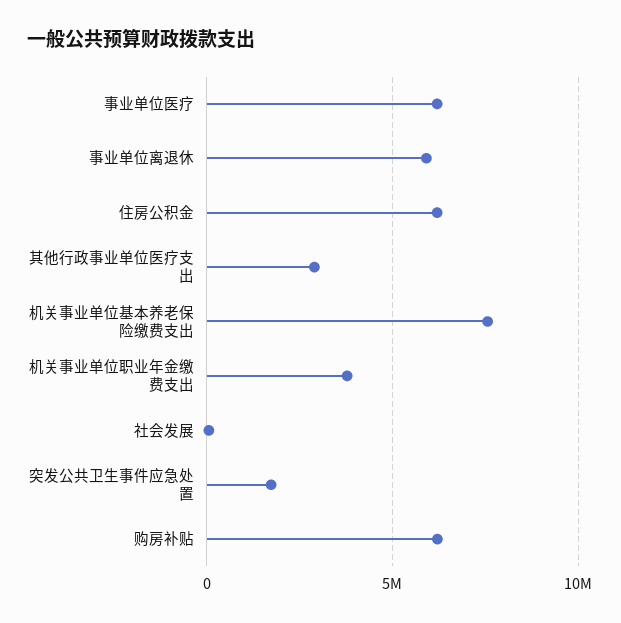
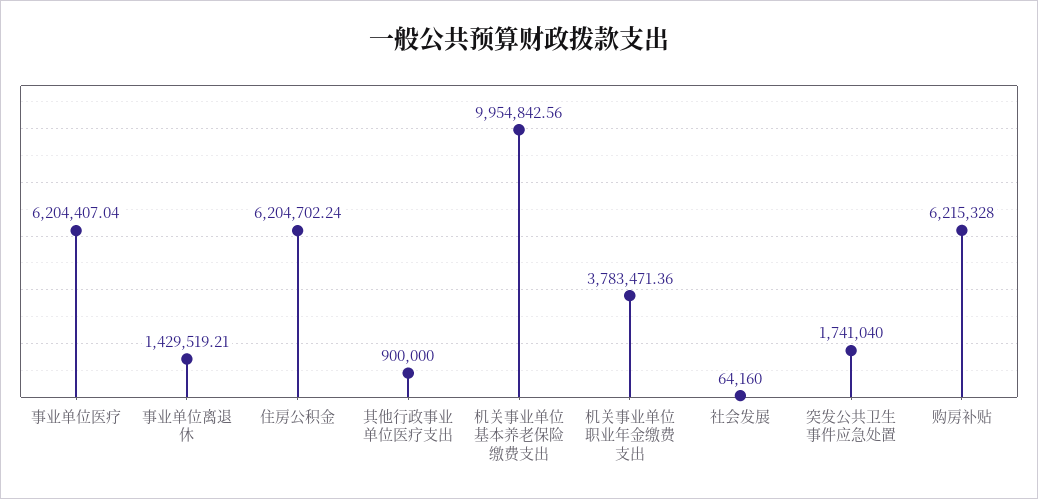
事业单位离退休: 6000000 -> 1429519.21
其他行政事业单位医疗支出: 3000000 -> 900000
机关事业单位基本养老保险缴费支出: 7500000 -> 9954842.56

